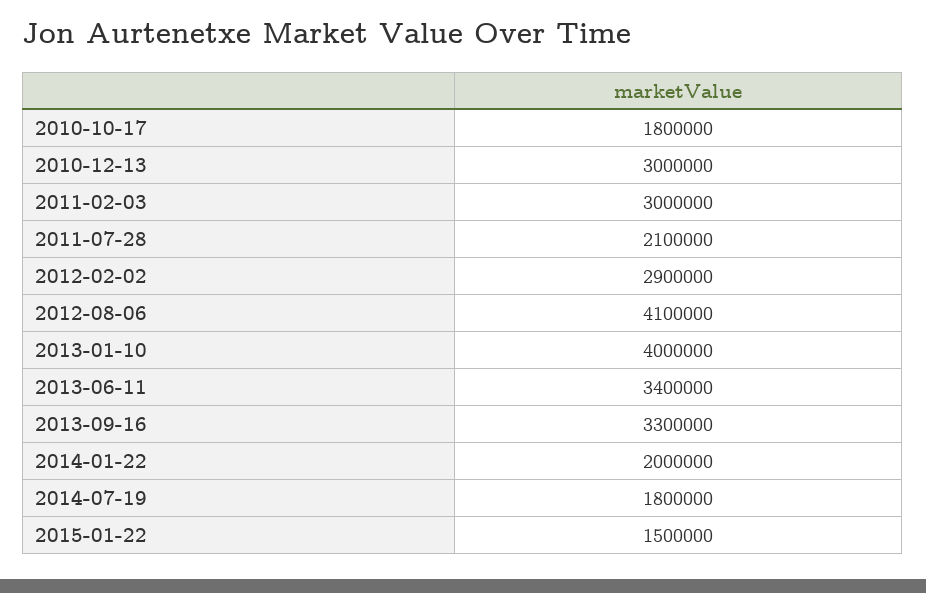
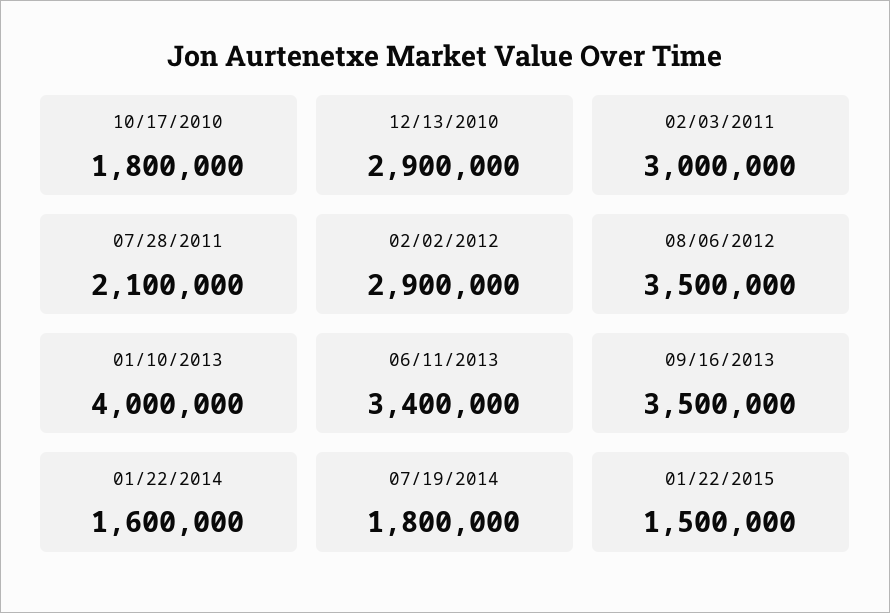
2010-12-13: 3000000 -> 2900000
2012-08-06: 4100000 -> 3500000
2013-09-16: 3300000 -> 3500000
2014-01-22: 2000000 -> 1600000

